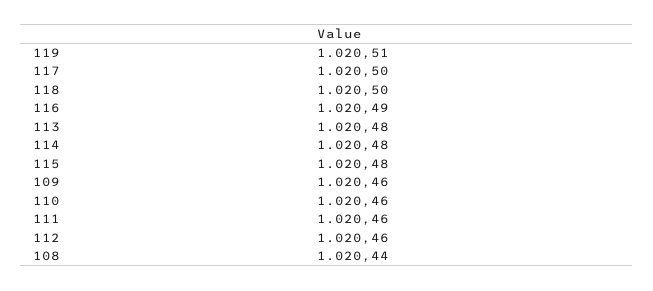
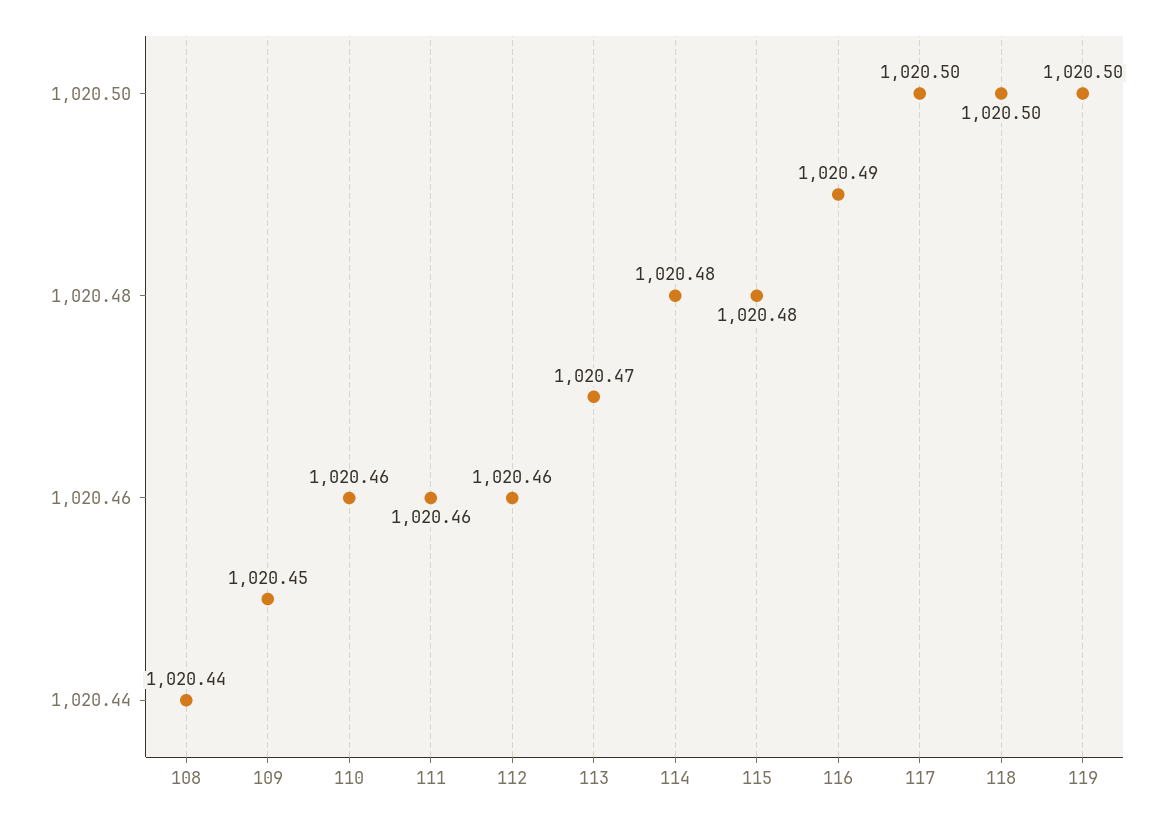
119: 1020.51 -> 1020.5
113: 1020.48 -> 1020.47
109: 1020.46 -> 1020.45

